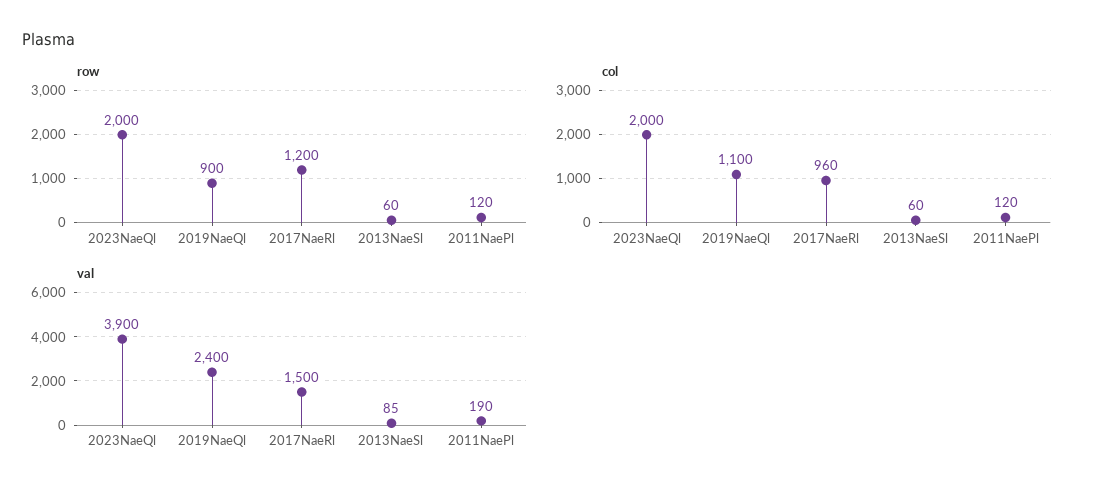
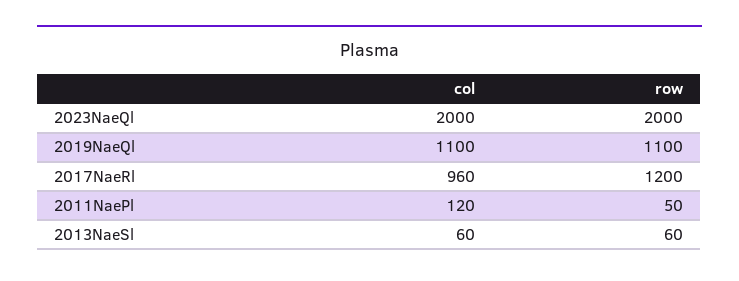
row, 2019NaeQl: 900 -> 1100
row, 2011NaePl: 120 -> 50
val, 2023NaeQl: 3900 -> none
val, 2019NaeQl: 2400 -> none
val, 2017NaeRl: 1500 -> none
val, 2013NaeSl: 85 -> none
val, 2011NaePl: 190 -> none

